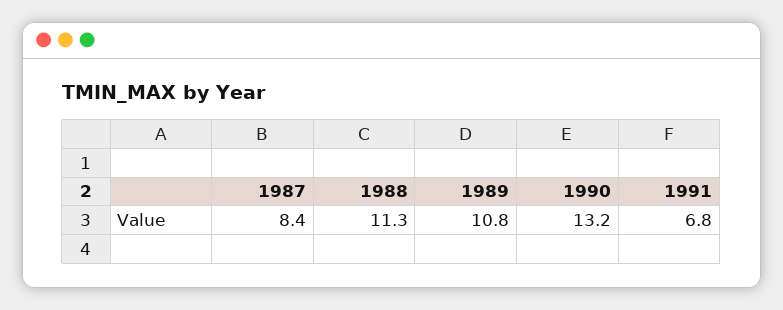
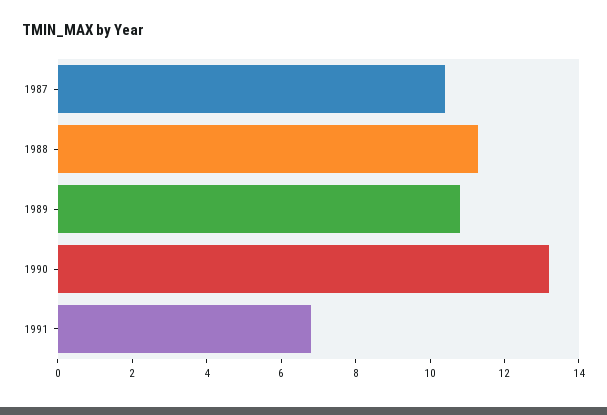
1987: 8.4 -> 10.5

